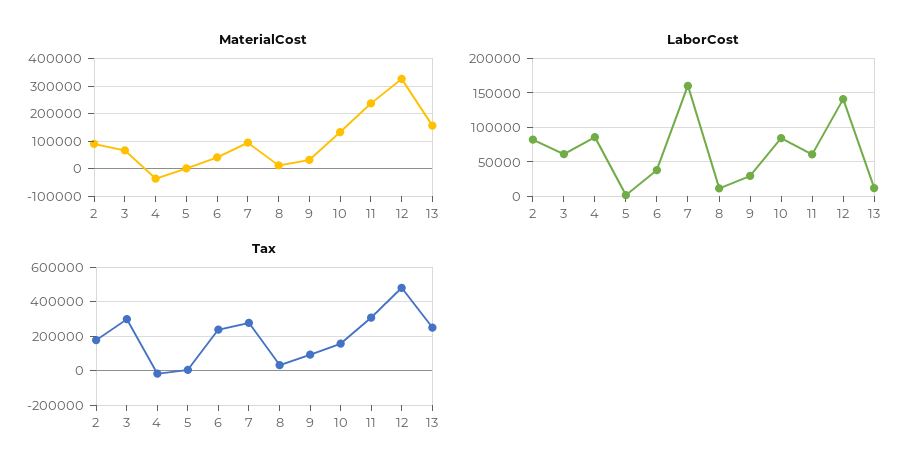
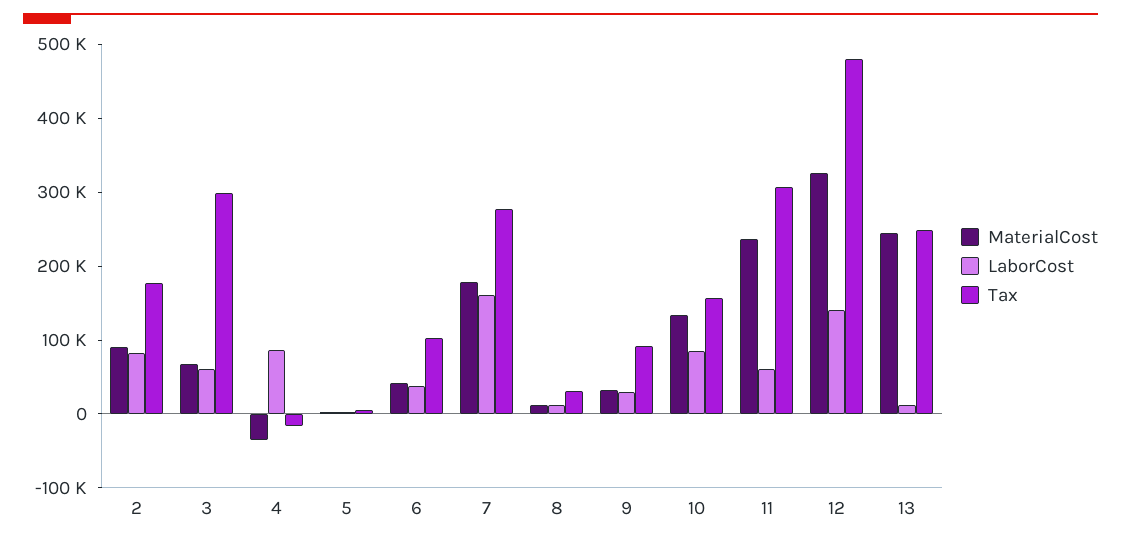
MaterialCost, 7: 100000 -> 180000
MaterialCost, 13: 150000 -> 240000
Tax, 6: 250000 -> 100000

